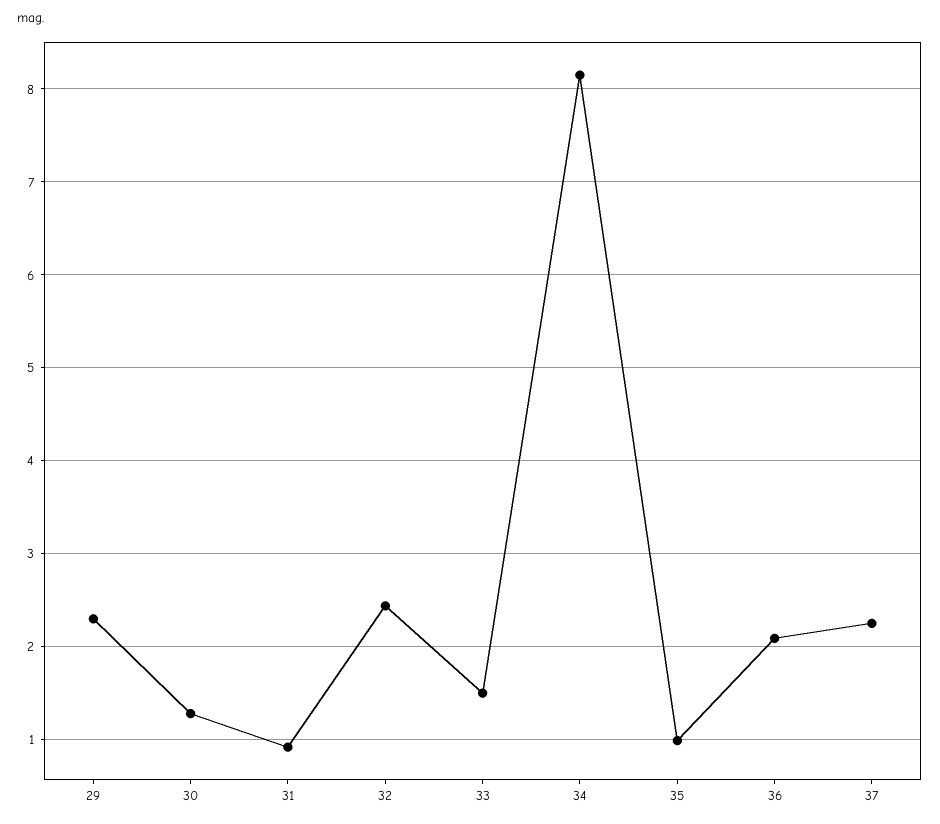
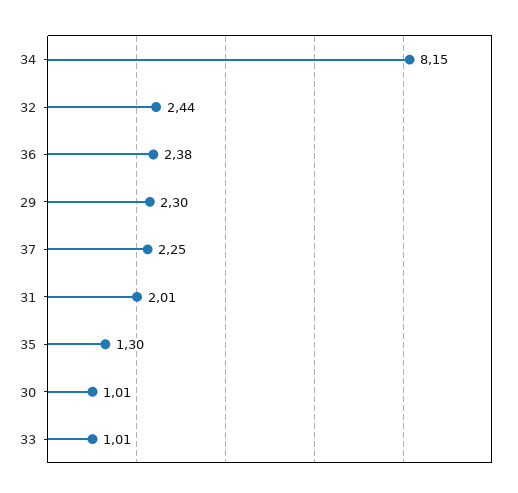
30: 1.3 -> 1.01
31: 0.9 -> 2.01
33: 1.5 -> 1.01
35: 1 -> 1.3
36: 2.1 -> 2.38

